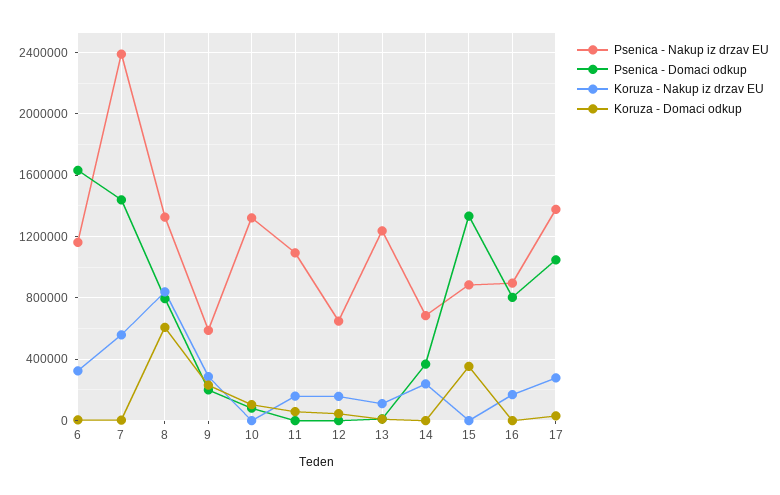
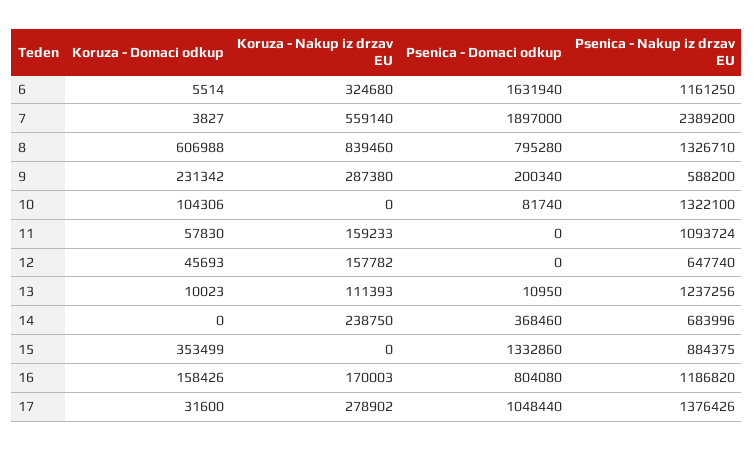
Psenica - Domaci odkup, 7: 1450000 -> 1897000
Psenica - Nakup iz drzav EU, 16: 900000 -> 1186820
Koruza - Domaci odkup, 16: 0 -> 158426

